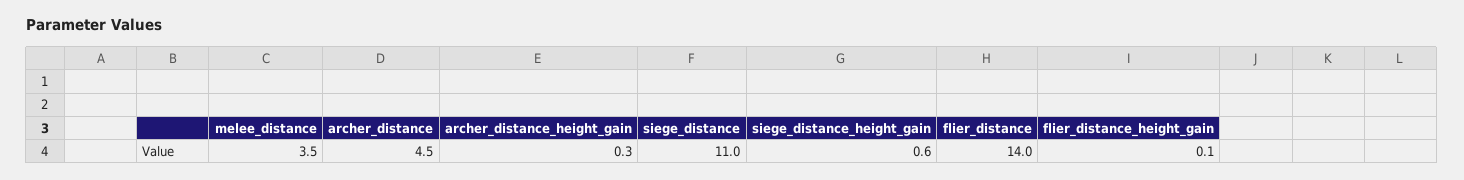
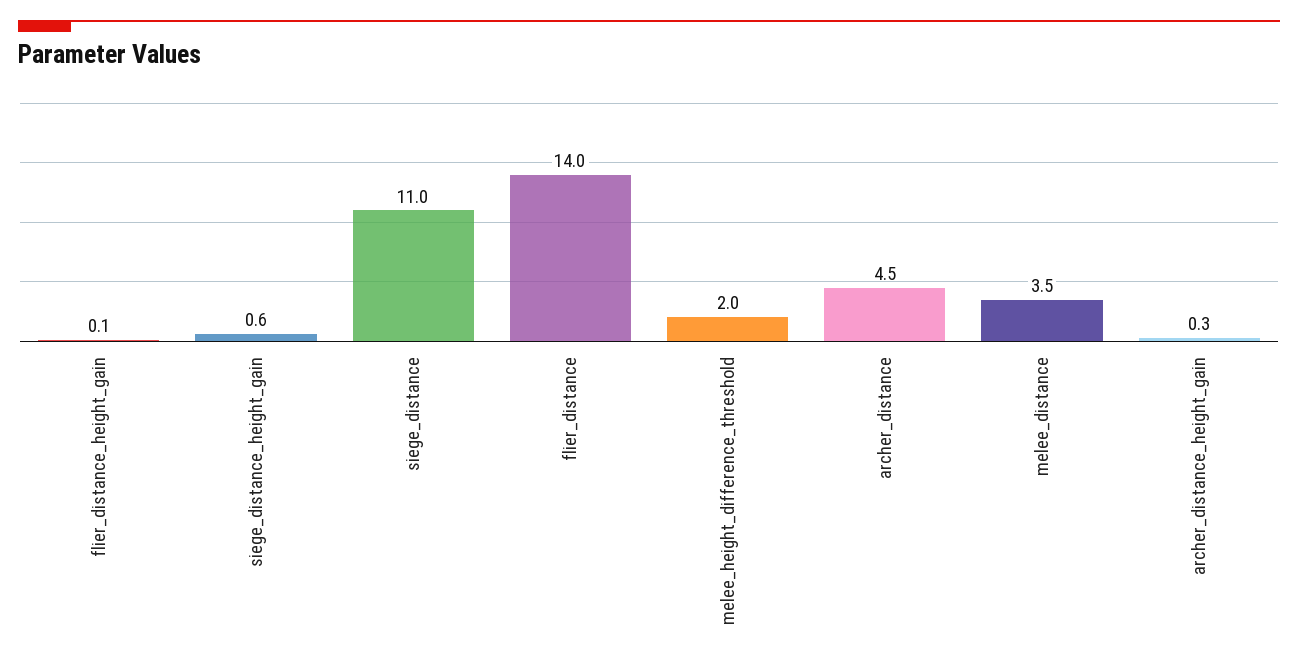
melee_height_difference_threshold: none -> 2

